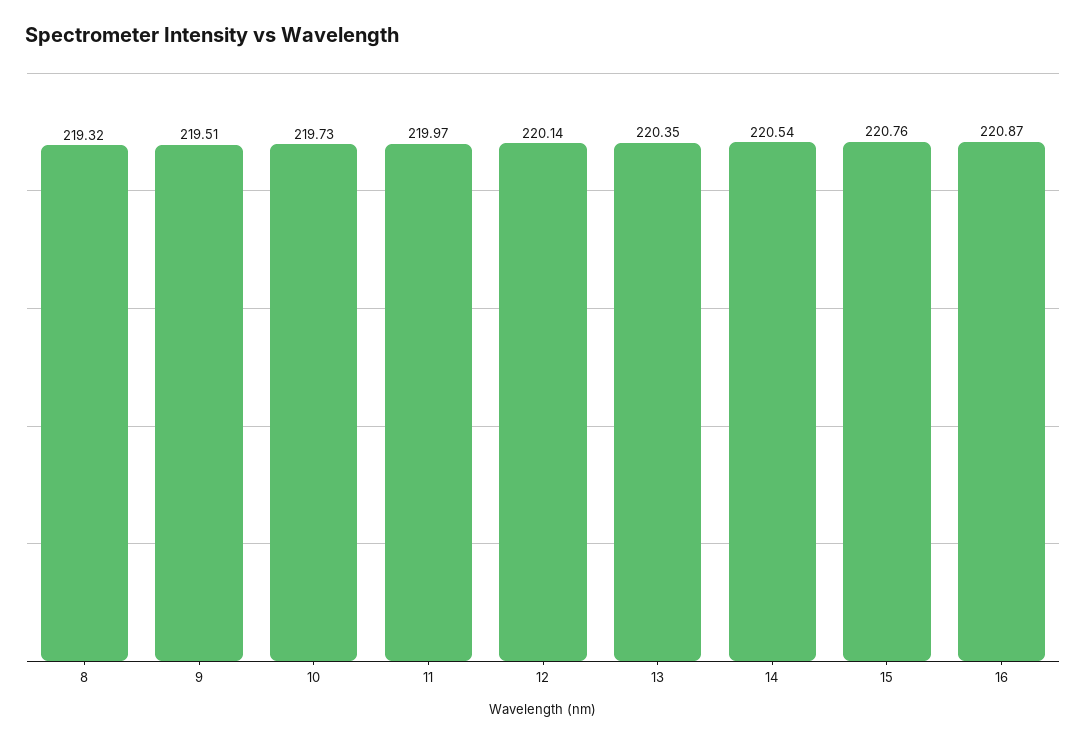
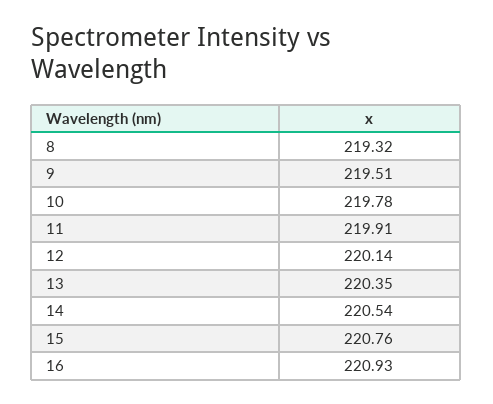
10: 219.73 -> 219.78
11: 219.97 -> 219.91
16: 220.87 -> 220.93

